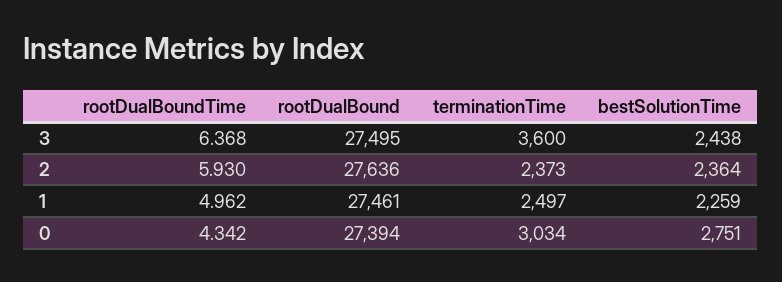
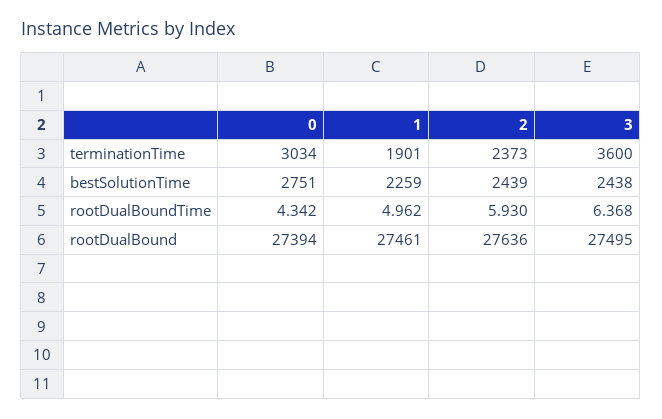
bestSolutionTime, 2: 2364 -> 2439
terminationTime, 1: 2497 -> 1901

